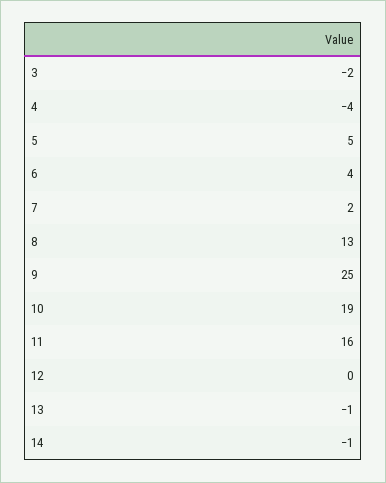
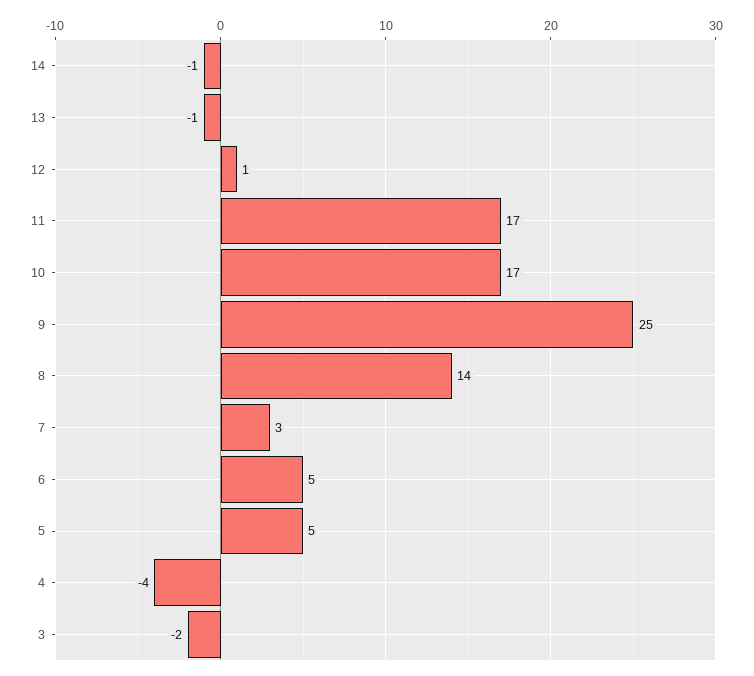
6: 4 -> 5
7: 2 -> 3
8: 13 -> 14
10: 19 -> 17
11: 16 -> 17
12: 0 -> 1

